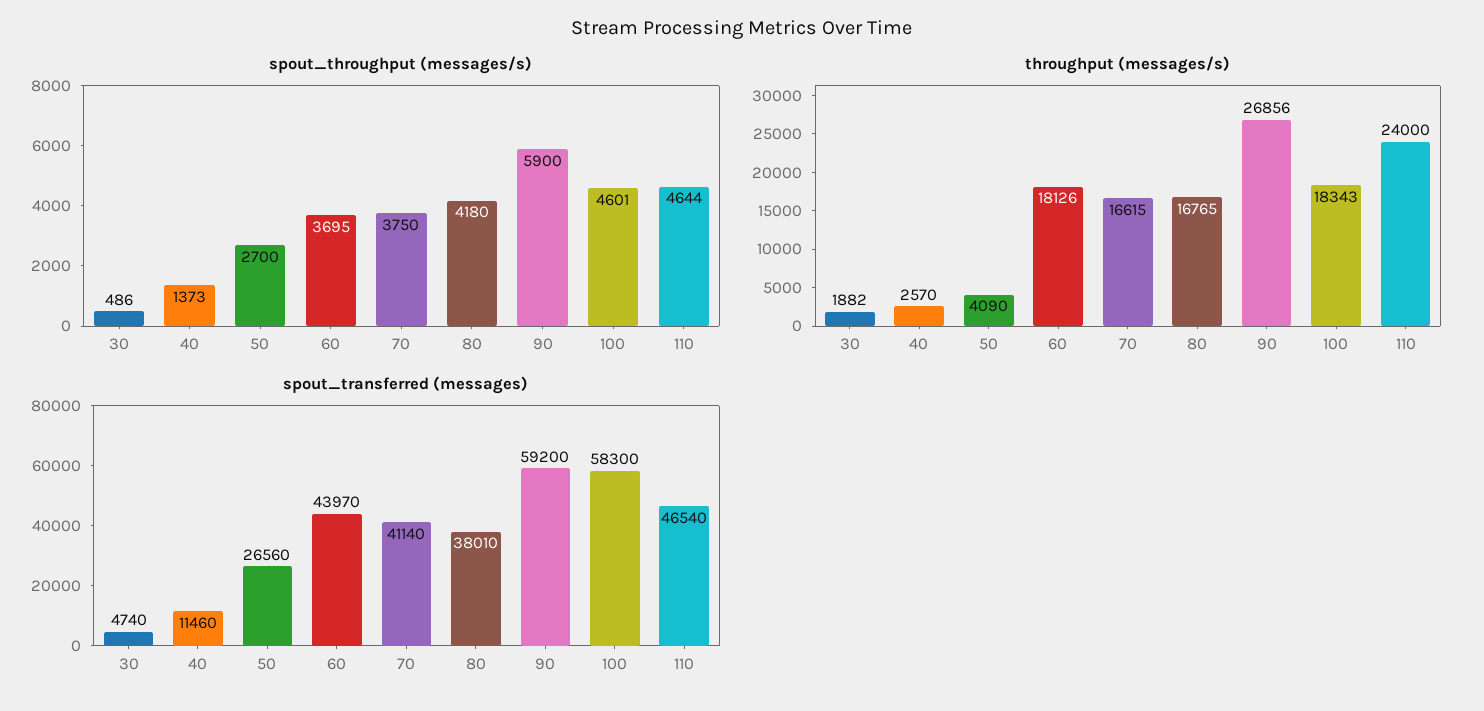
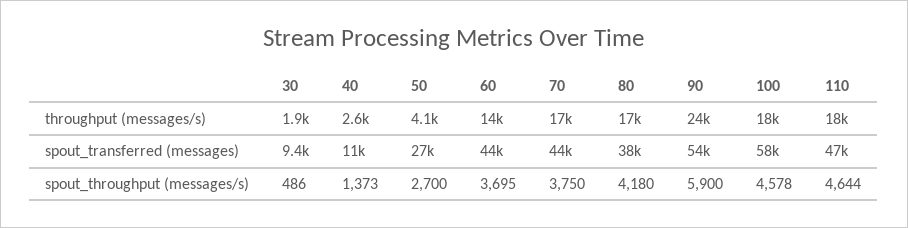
spout_throughput (messages/s), 100: 4601 -> 4578
throughput (messages/s), 60: 18126 -> 14000
throughput (messages/s), 90: 26856 -> 24000
throughput (messages/s), 110: 24000 -> 18000
spout_transferred (messages), 30: 4740 -> 9400
spout_transferred (messages), 70: 41140 -> 44000
spout_transferred (messages), 90: 59200 -> 54000

